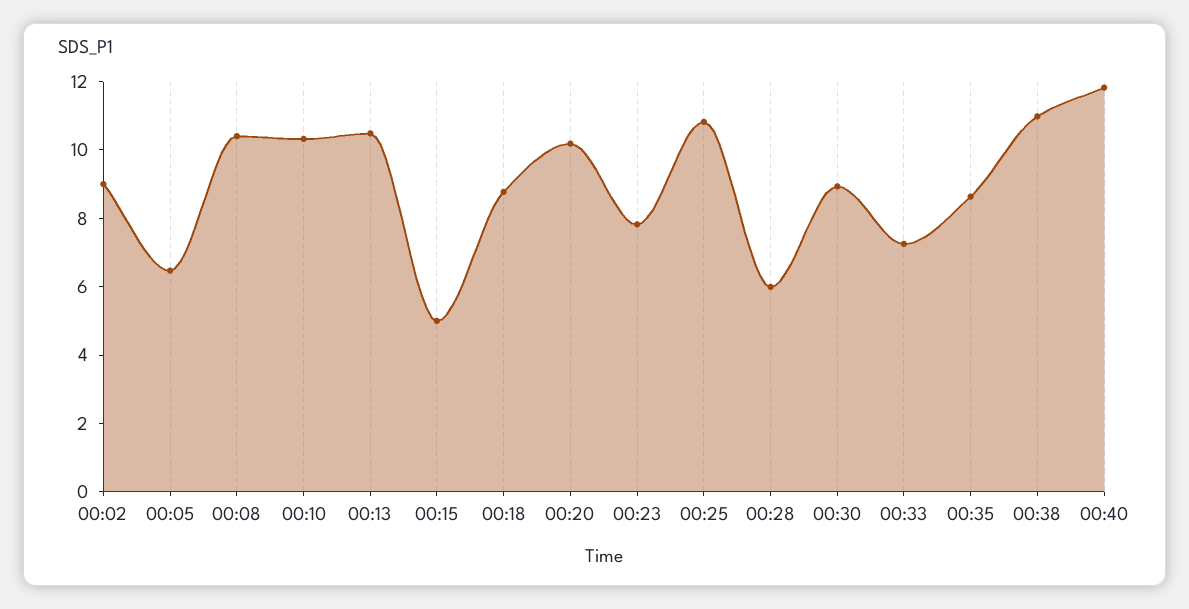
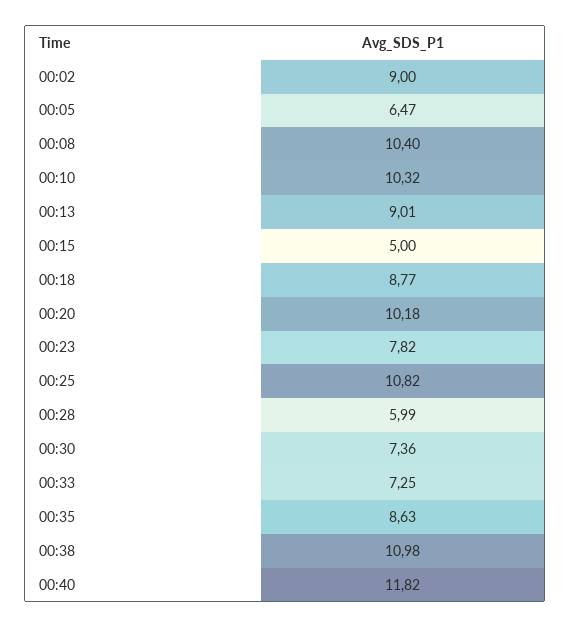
00:13: 10.5 -> 9.01
00:30: 9 -> 7.36

